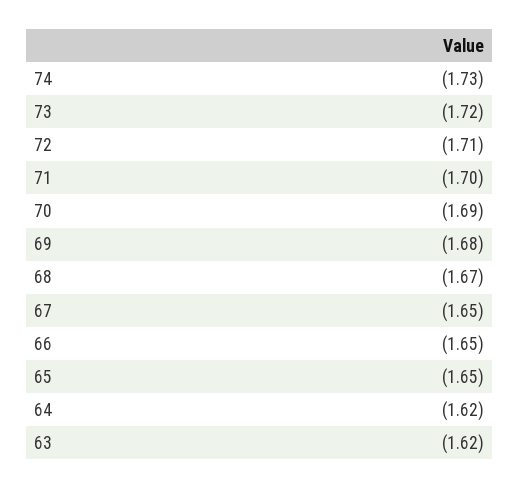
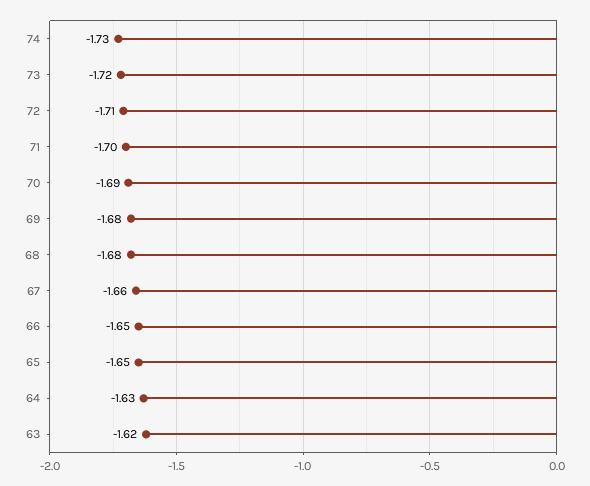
68: -1.67 -> -1.68
67: -1.65 -> -1.66
64: -1.62 -> -1.63

